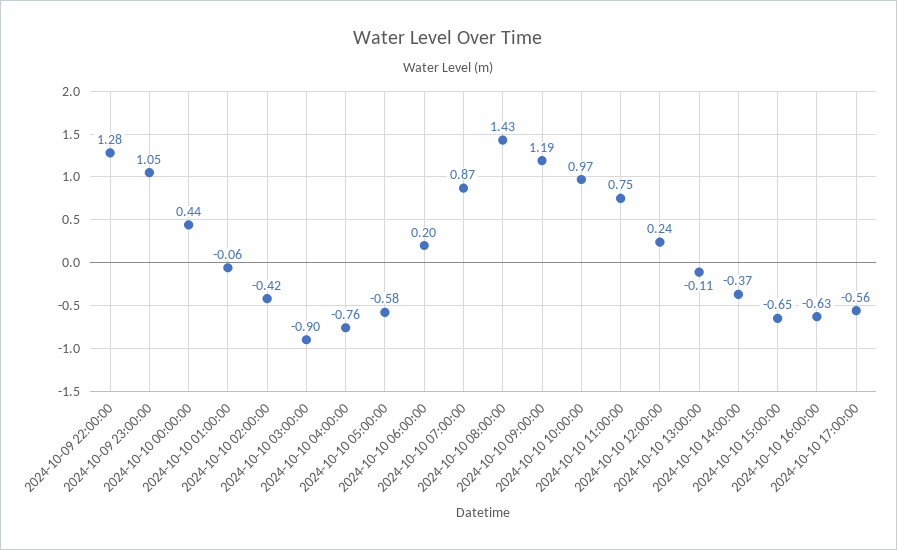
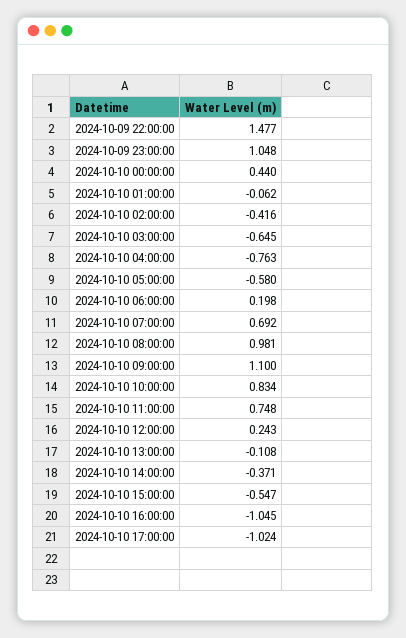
2024-10-09 22:00:00: 1.28 -> 1.477
2024-10-10 03:00:00: -0.9 -> -0.645
2024-10-10 07:00:00: 0.87 -> 0.692
2024-10-10 08:00:00: 1.43 -> 0.981
2024-10-10 09:00:00: 1.19 -> 1.1
2024-10-10 10:00:00: 0.97 -> 0.834
2024-10-10 15:00:00: -0.65 -> -0.547
2024-10-10 16:00:00: -0.63 -> -1.045
2024-10-10 17:00:00: -0.56 -> -1.024

